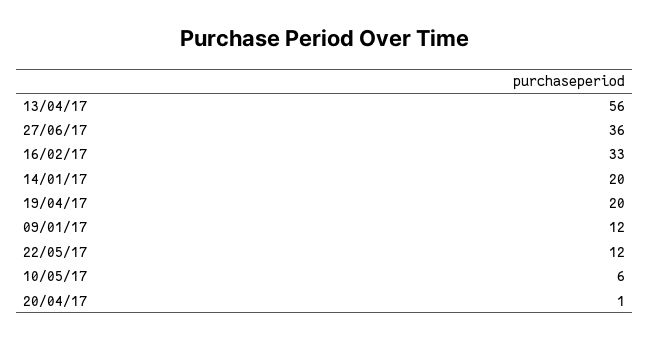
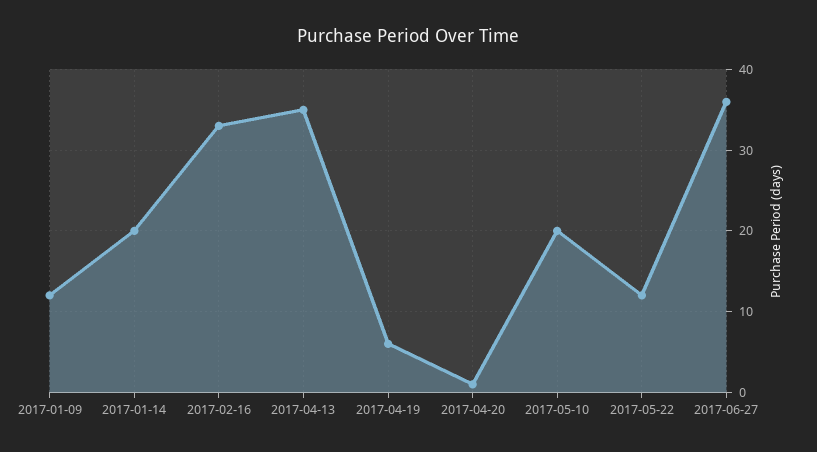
13/04/17: 56 -> 35
19/04/17: 20 -> 6
10/05/17: 6 -> 20

